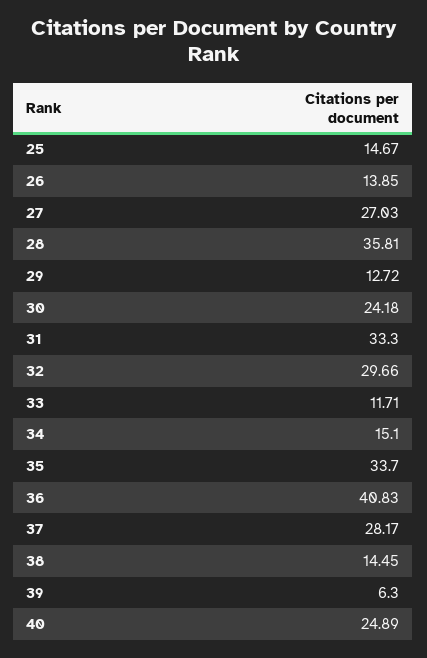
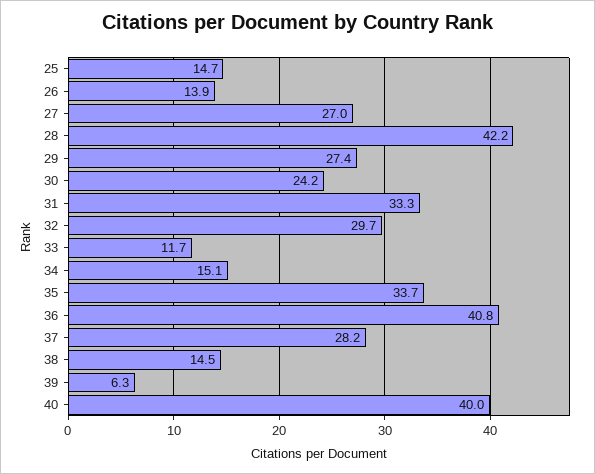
28: 35.81 -> 42.2
29: 12.72 -> 27.4
40: 24.89 -> 40

